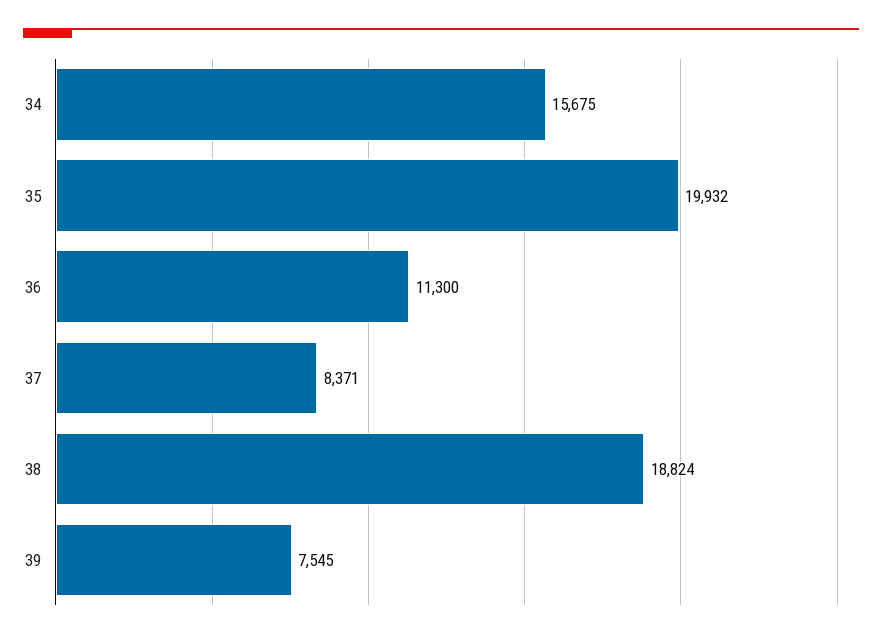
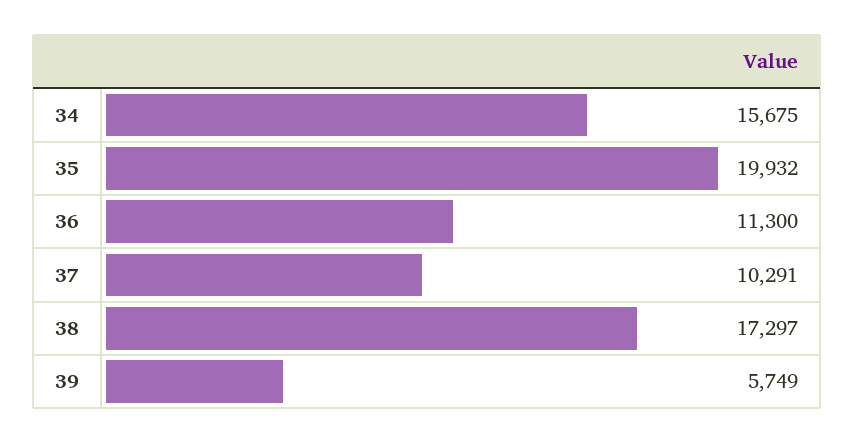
37: 8371 -> 10291
38: 18824 -> 17297
39: 7545 -> 5749

